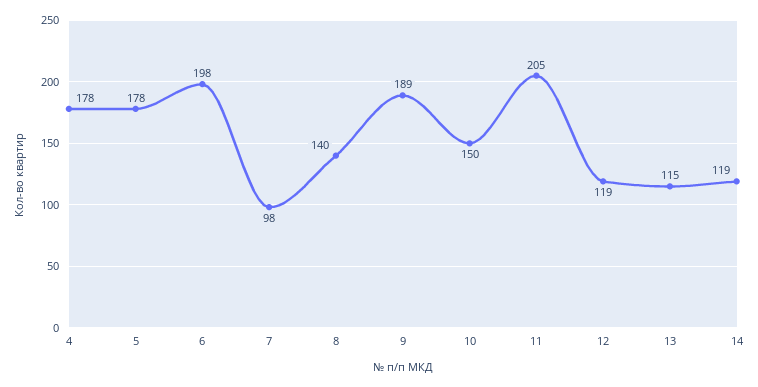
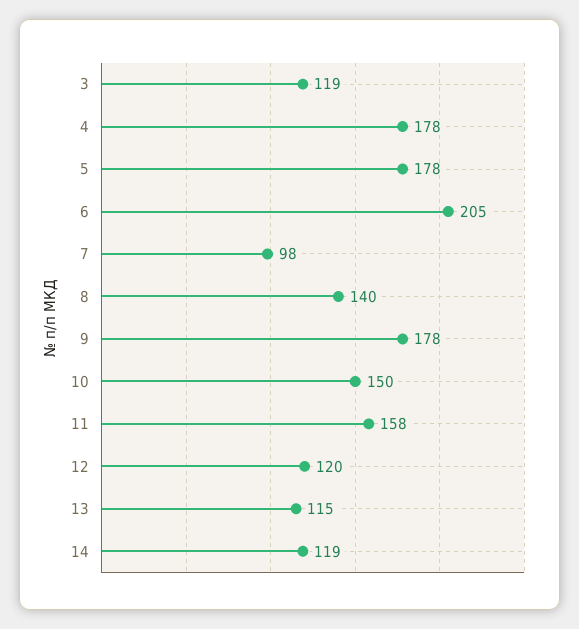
6: 198 -> 205
9: 189 -> 178
11: 205 -> 158
12: 119 -> 120
3: none -> 119

